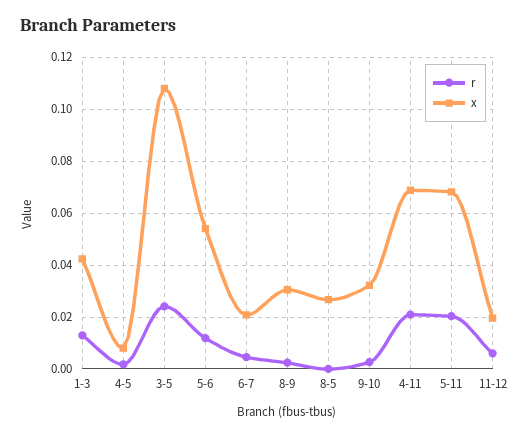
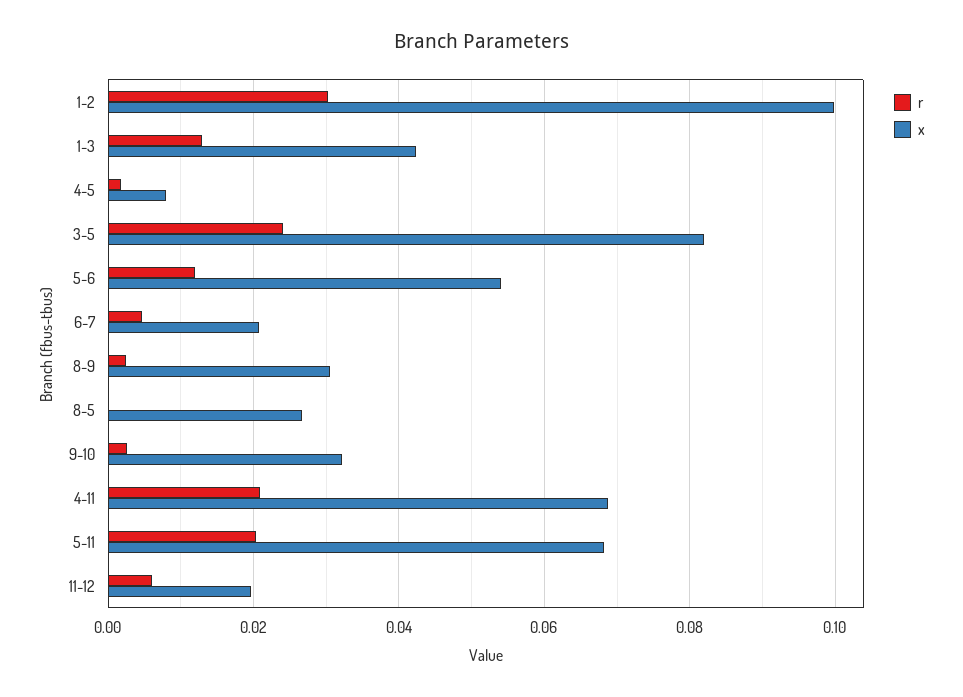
x, 3-5: 0.1075 -> 0.082
r, 1-2: none -> 0.03
x, 1-2: none -> 0.1

